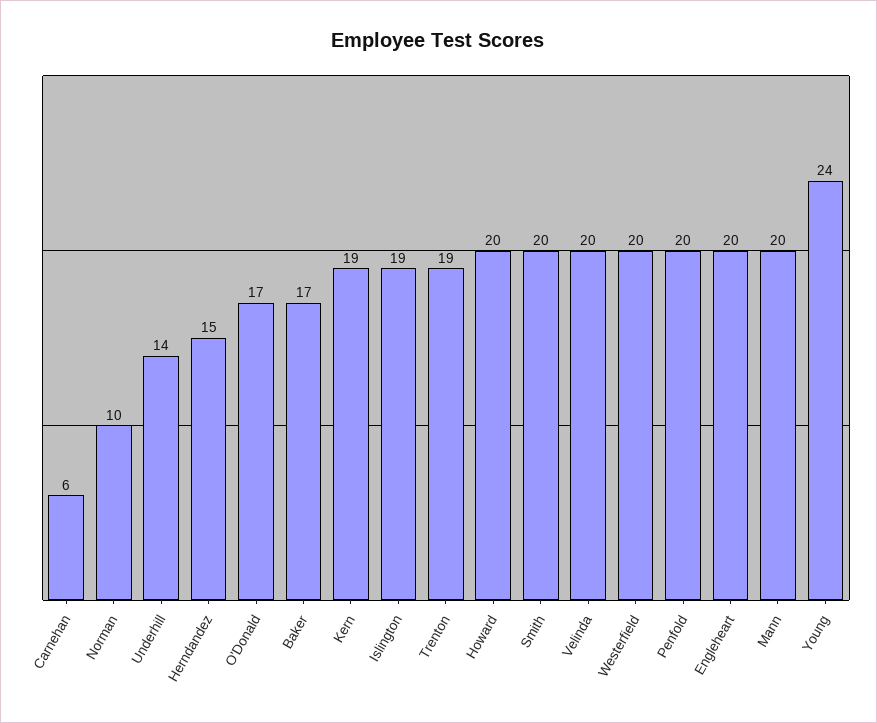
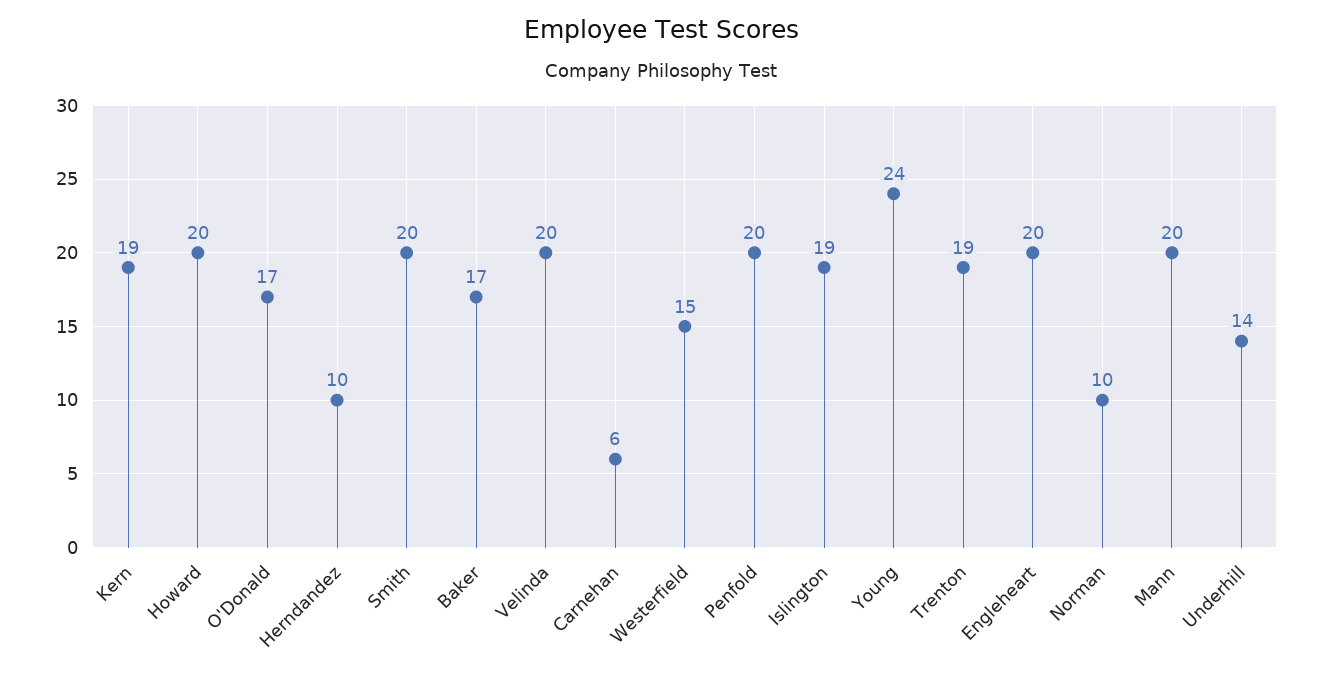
Herndandez: 15 -> 10
Westerfield: 20 -> 15

